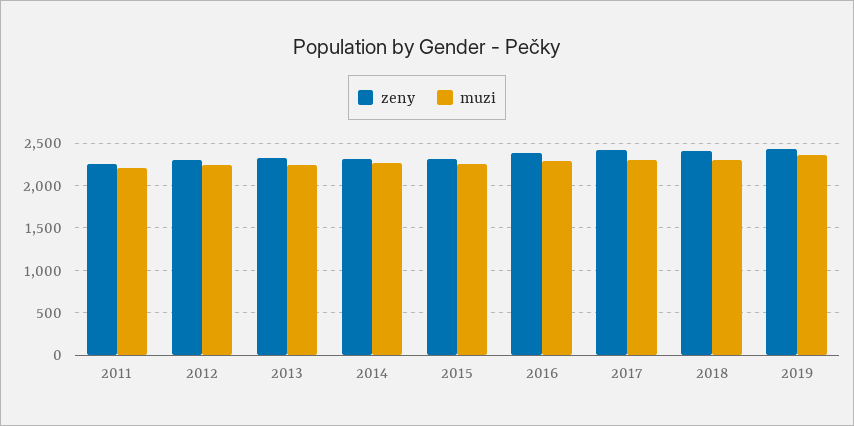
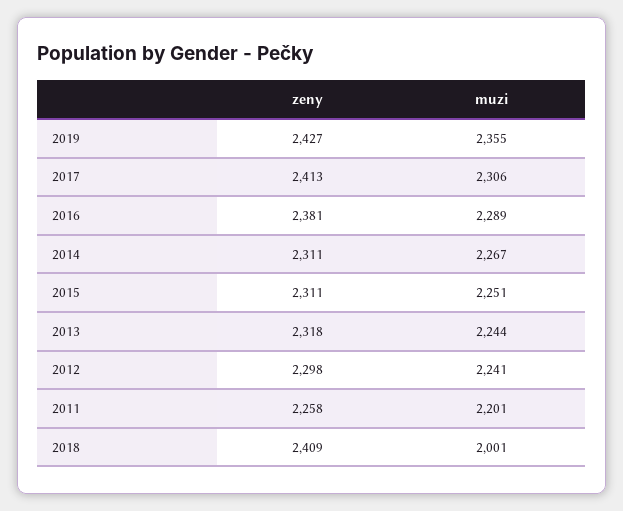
muzi, 2018: 2300 -> 2001

